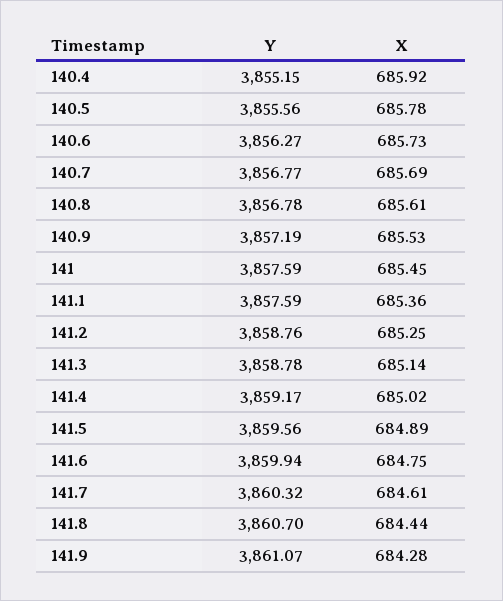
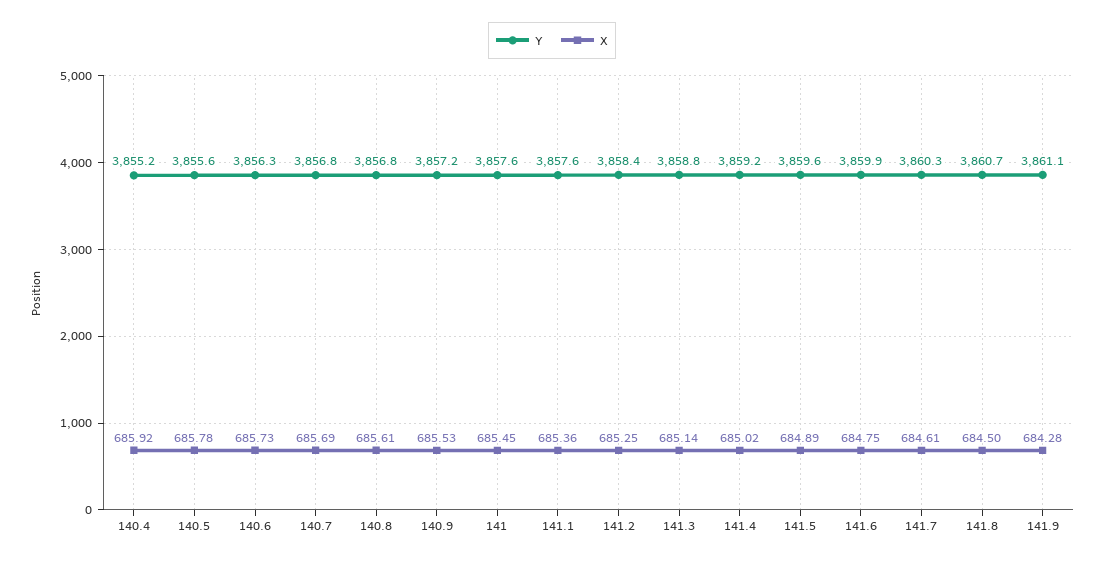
Y, 141.2: 3858.76 -> 3858.4
X, 141.8: 684.44 -> 684.5

